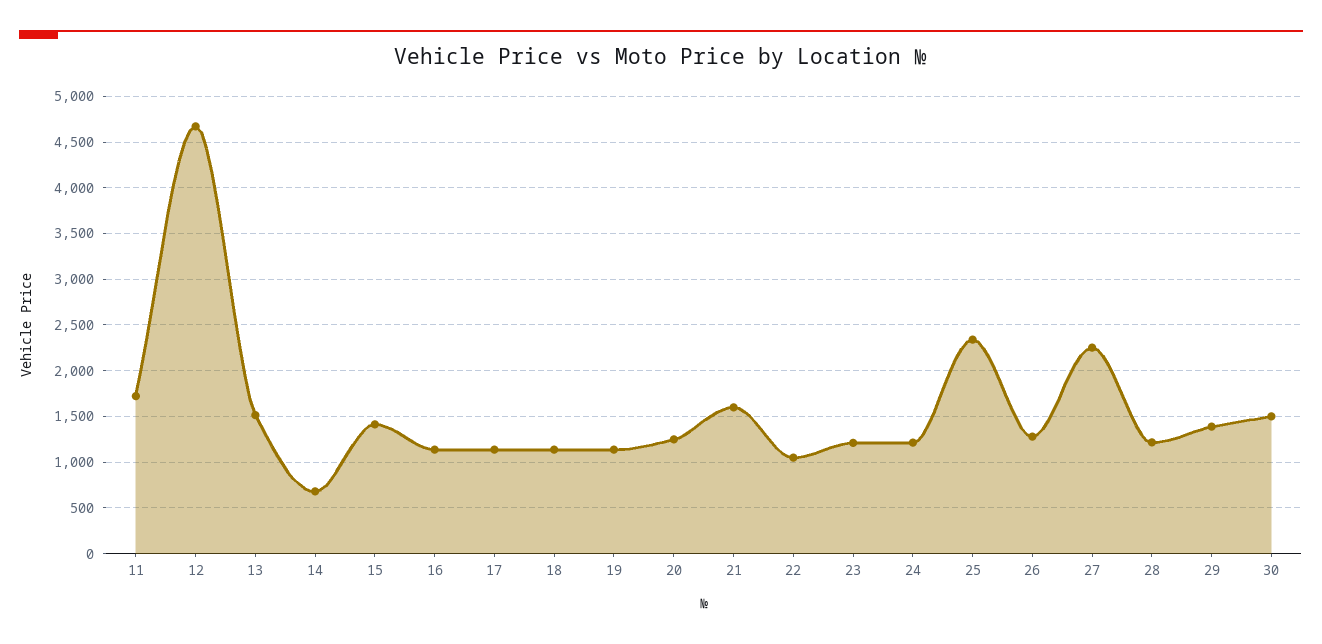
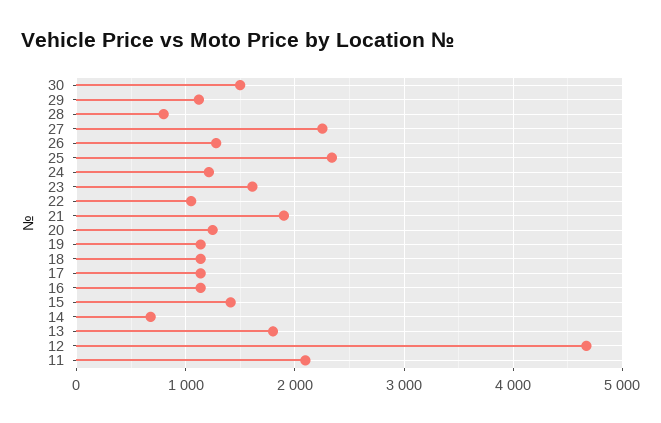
11: 1700 -> 2100
13: 1500 -> 1800
21: 1600 -> 1900
23: 1200 -> 1600
28: 1200 -> 800
29: 1400 -> 1100

